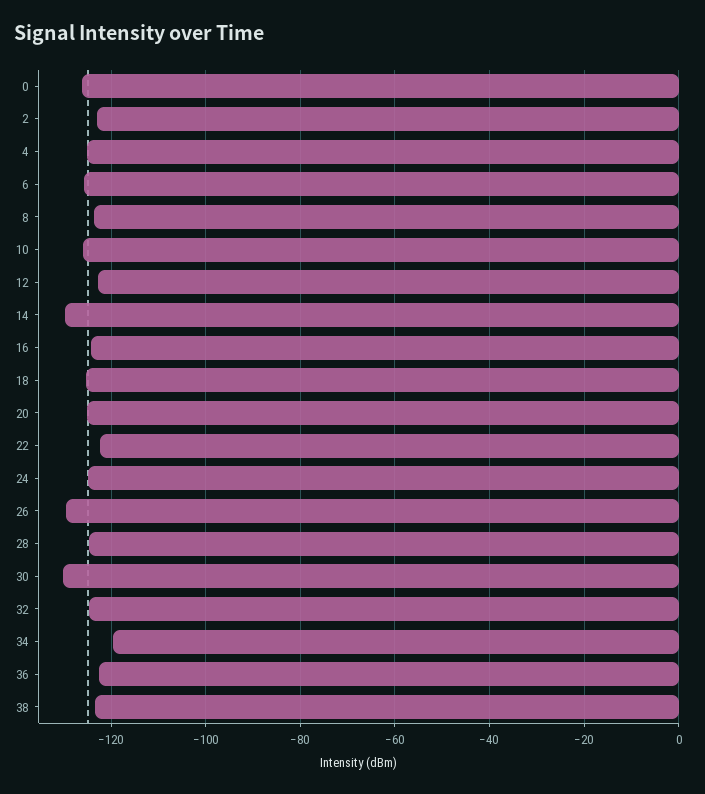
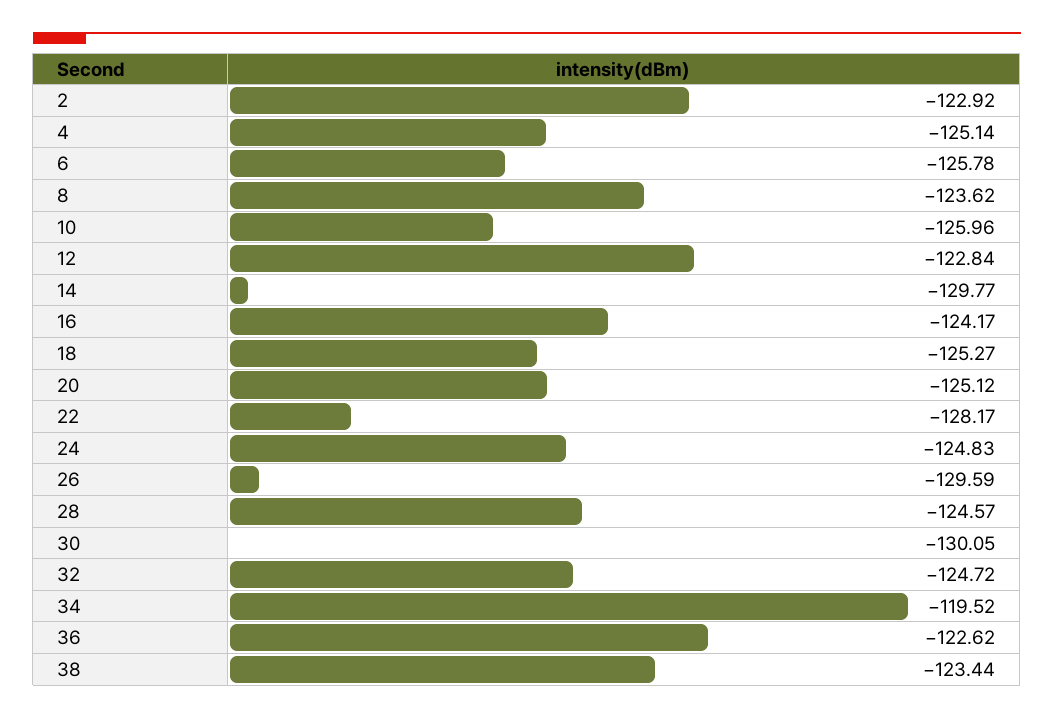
0: -126 -> none
22: -122 -> -128.17

